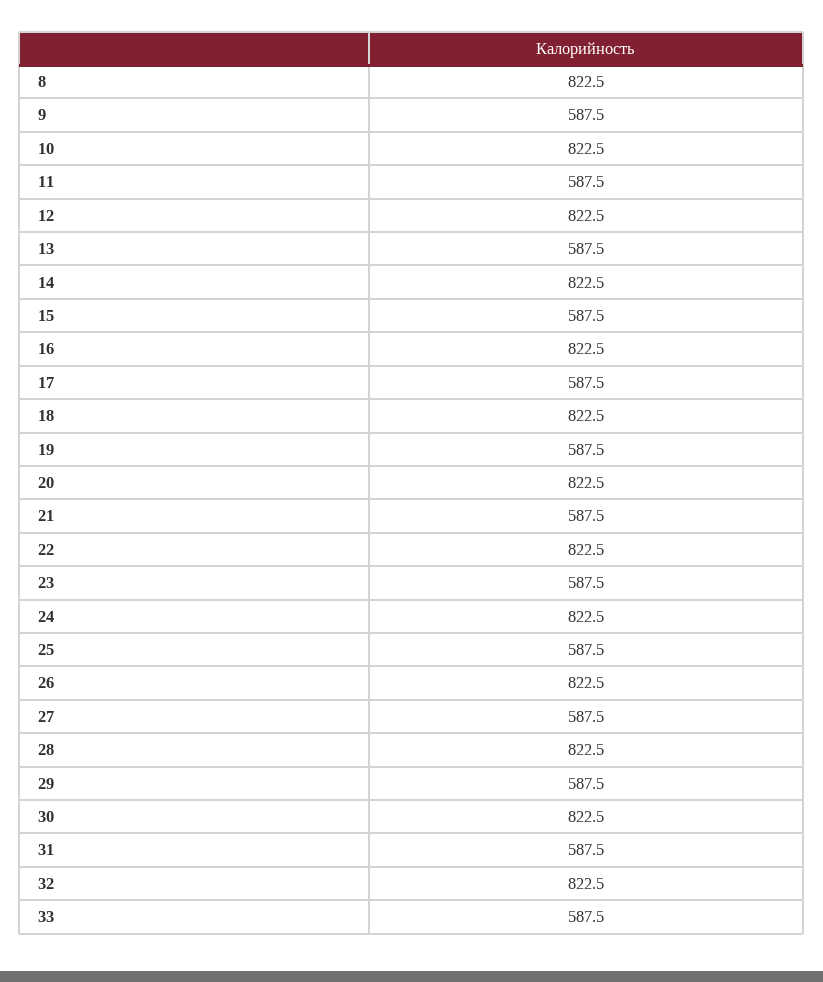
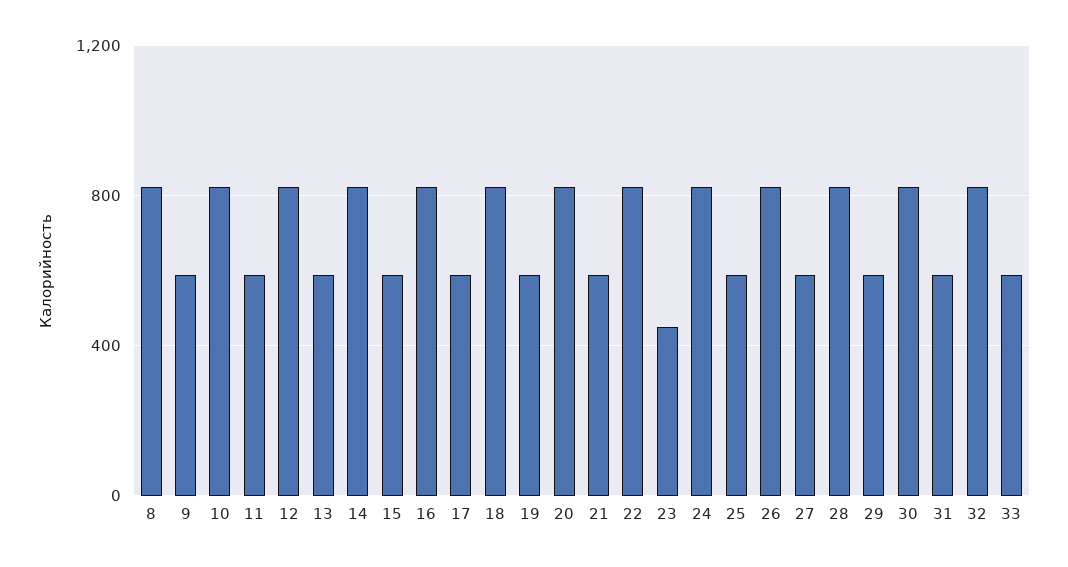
23: 587.5 -> 450

